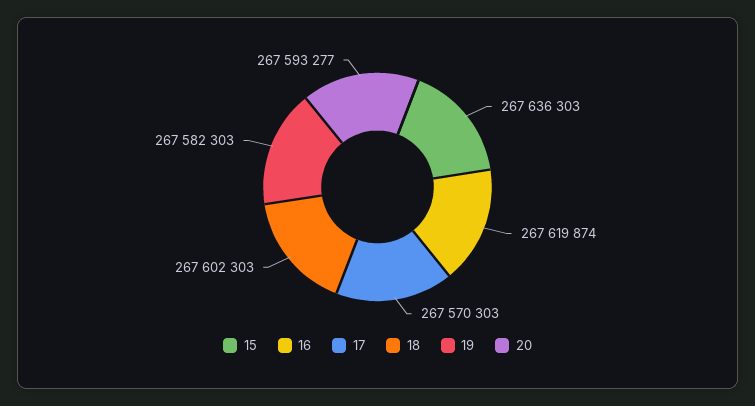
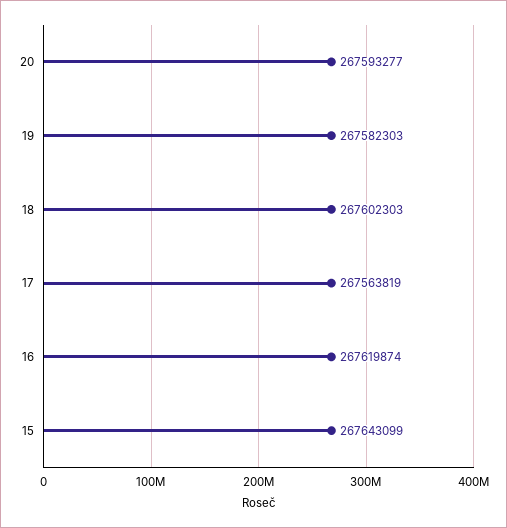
15: 267636303 -> 267643099
17: 267570303 -> 267563819

